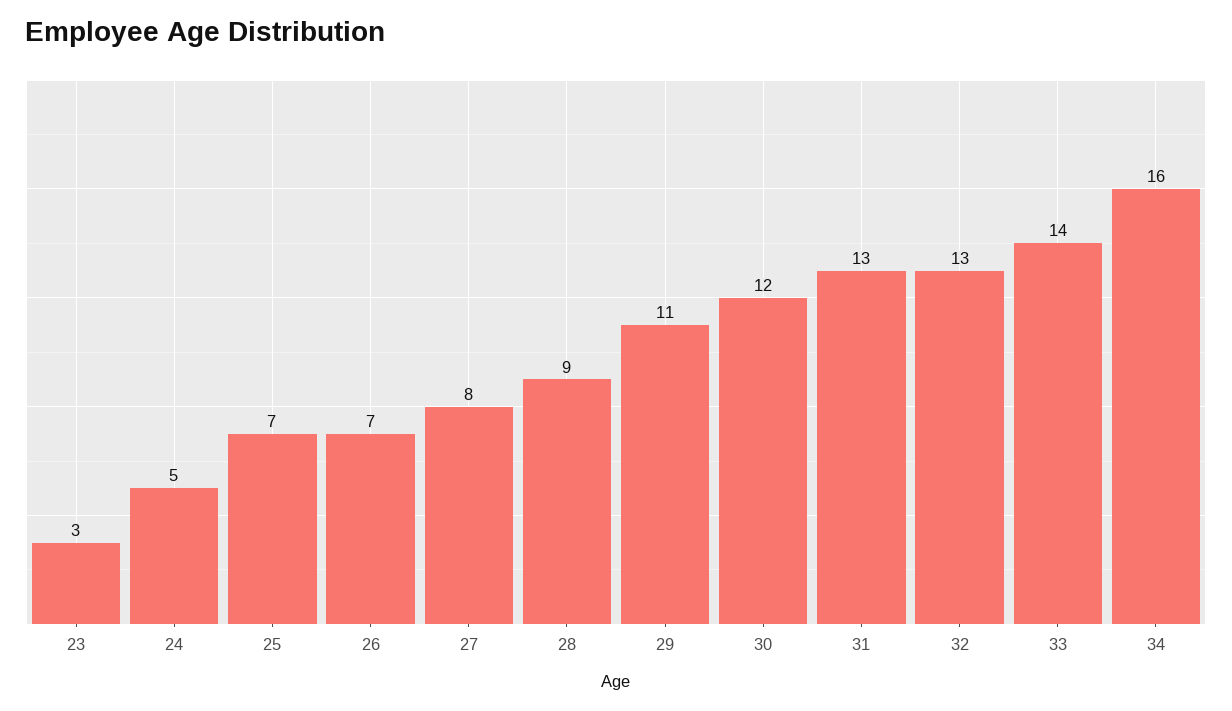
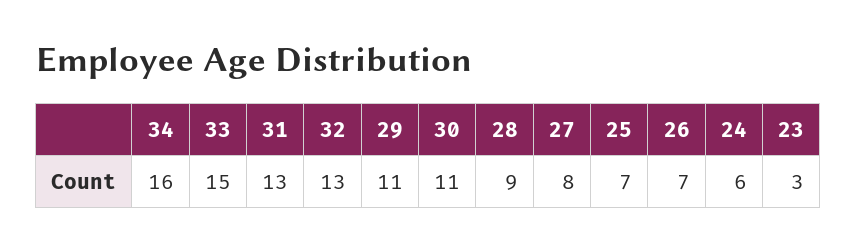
24: 5 -> 6
30: 12 -> 11
33: 14 -> 15

